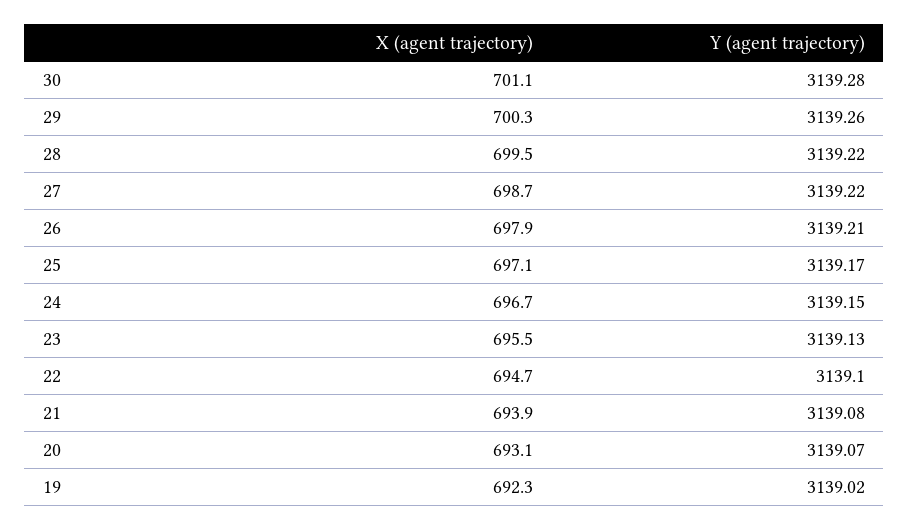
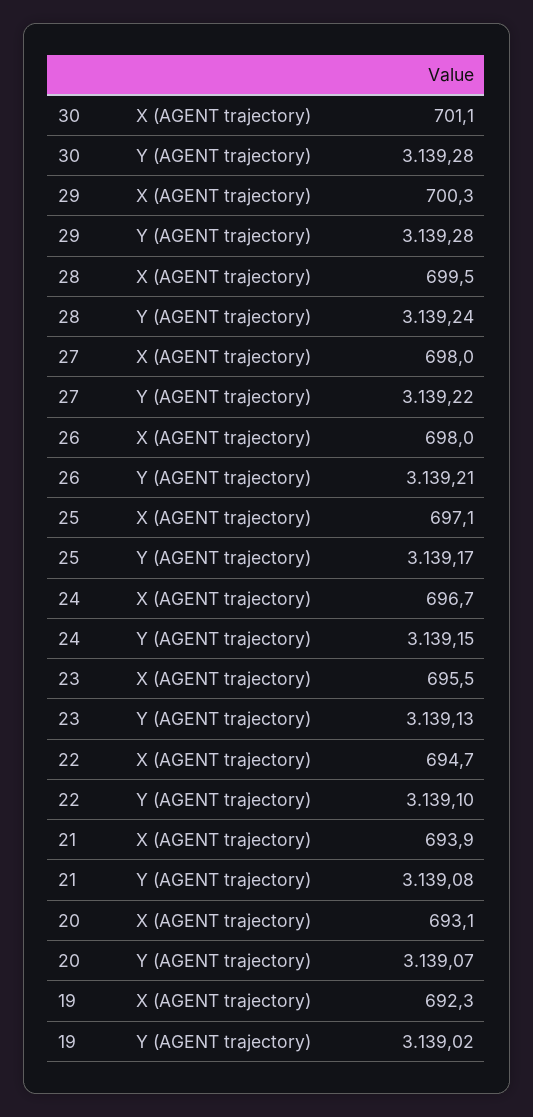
Y (agent trajectory), 29: 3139.26 -> 3139.28
Y (agent trajectory), 28: 3139.22 -> 3139.24
X (agent trajectory), 27: 698.7 -> 698
X (agent trajectory), 26: 697.9 -> 698

